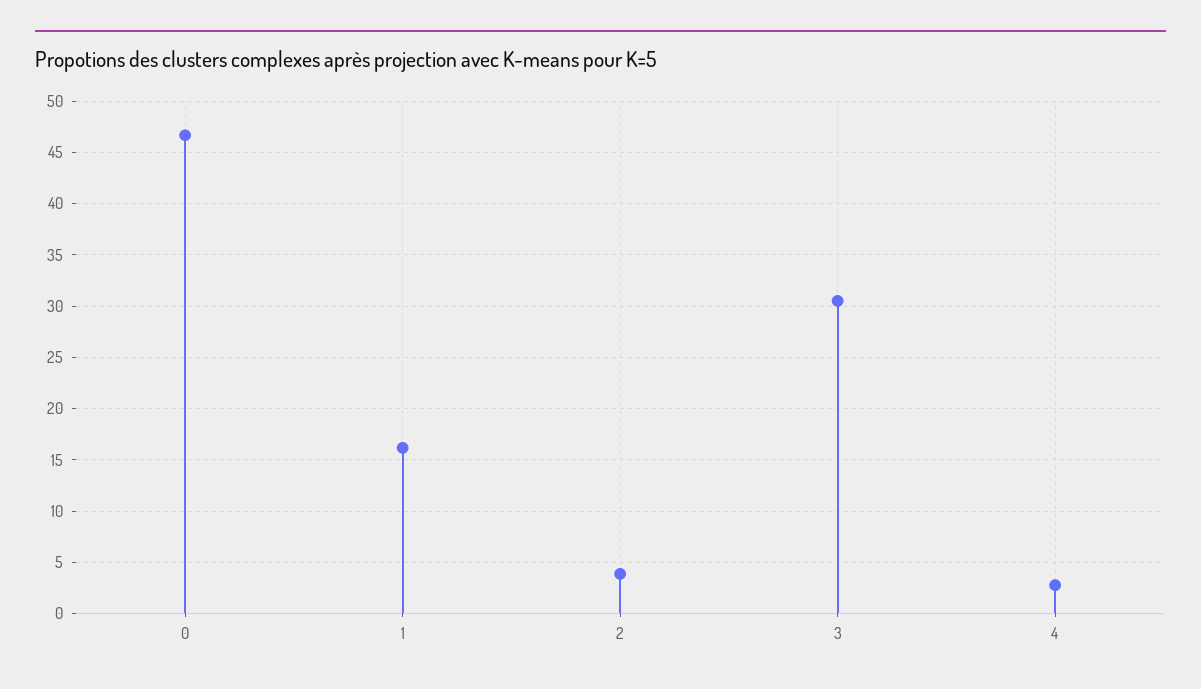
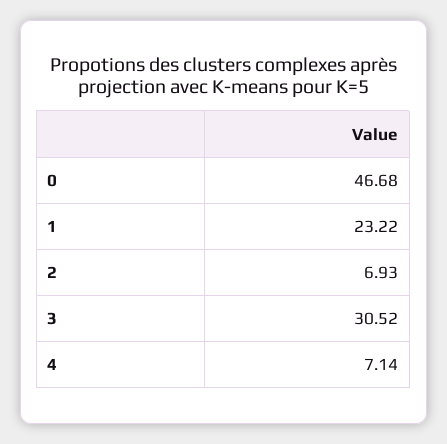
1: 16 -> 23.22
2: 4 -> 6.93
4: 3 -> 7.14

